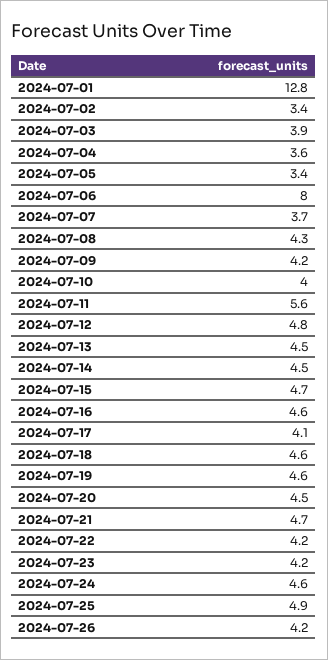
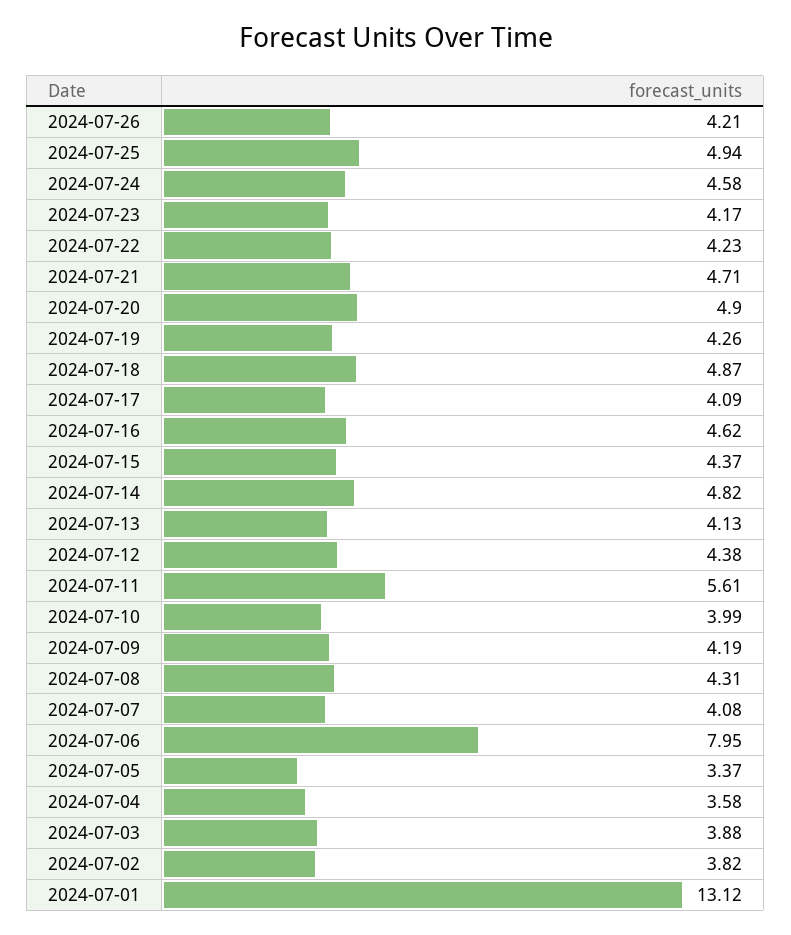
2024-07-01: 12.8 -> 13.12
2024-07-02: 3.4 -> 3.82
2024-07-07: 3.7 -> 4.08
2024-07-12: 4.8 -> 4.38
2024-07-13: 4.5 -> 4.13
2024-07-14: 4.5 -> 4.82
2024-07-15: 4.7 -> 4.37
2024-07-18: 4.6 -> 4.87
2024-07-19: 4.6 -> 4.26
2024-07-20: 4.5 -> 4.9

